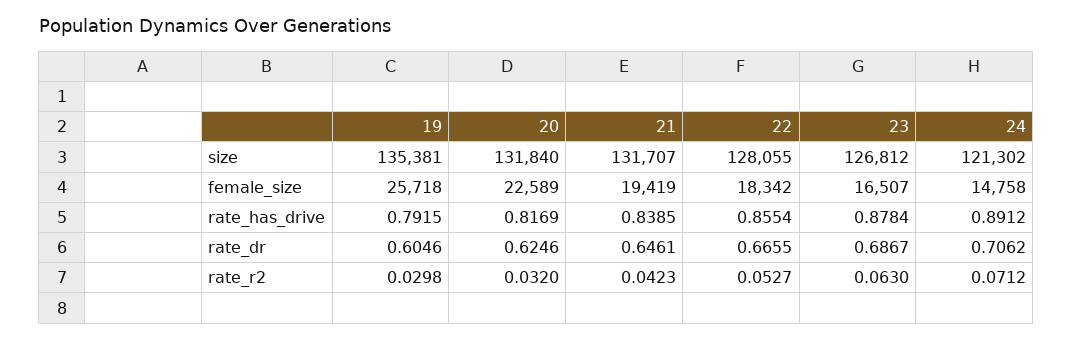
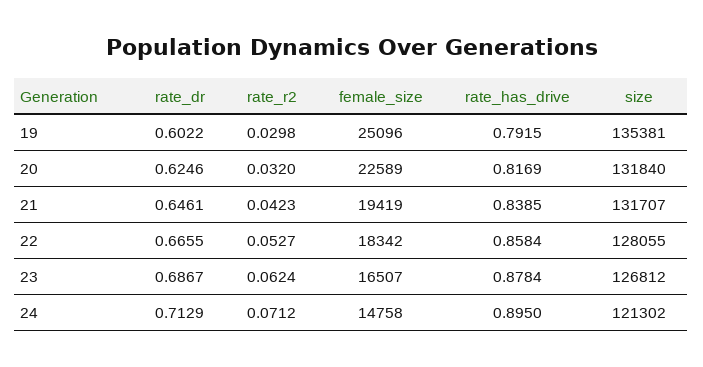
19, female_size: 25718 -> 25096
22, rate_has_drive: 0.8554 -> 0.8584
24, rate_has_drive: 0.8912 -> 0.895
19, rate_dr: 0.6046 -> 0.6022
24, rate_dr: 0.7062 -> 0.7129
23, rate_r2: 0.063 -> 0.0624

